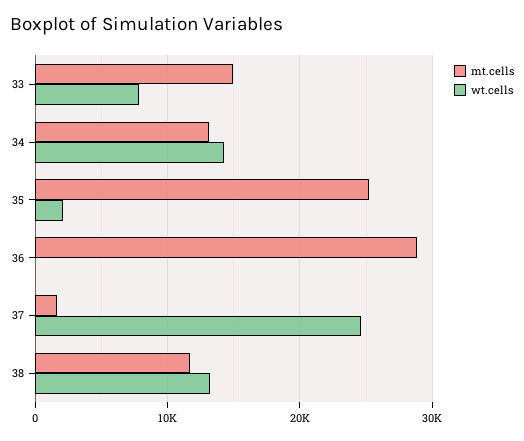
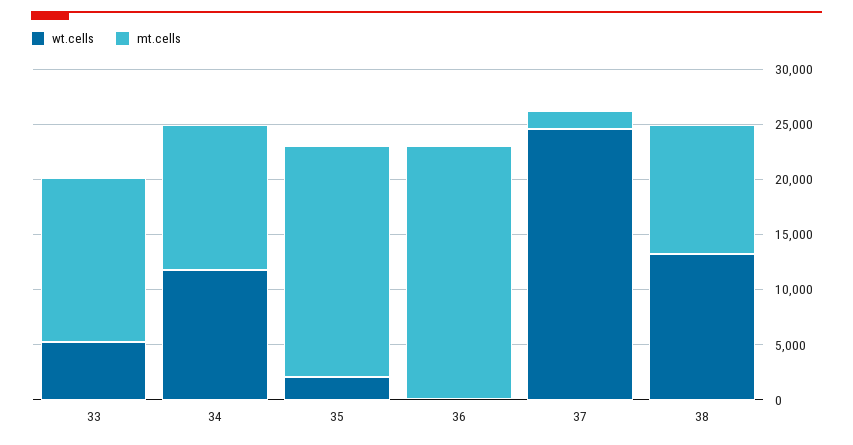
wt.cells, 33: 8000 -> 5000
wt.cells, 34: 14000 -> 12000
mt.cells, 35: 25000 -> 21000
mt.cells, 36: 29000 -> 23000

